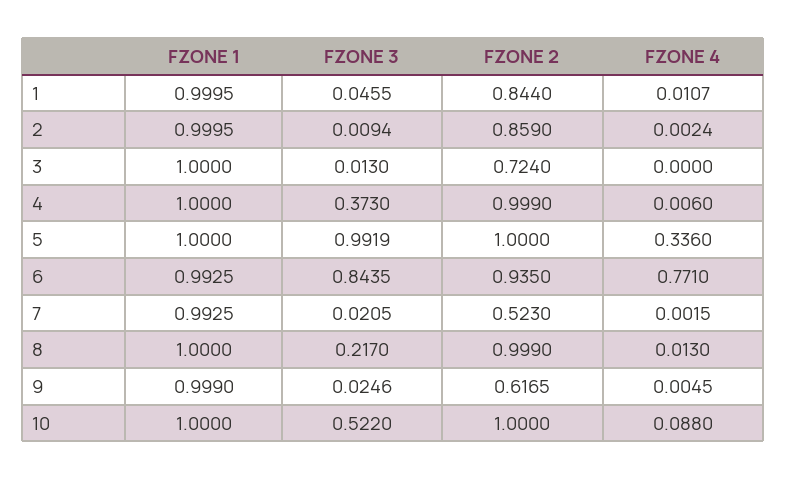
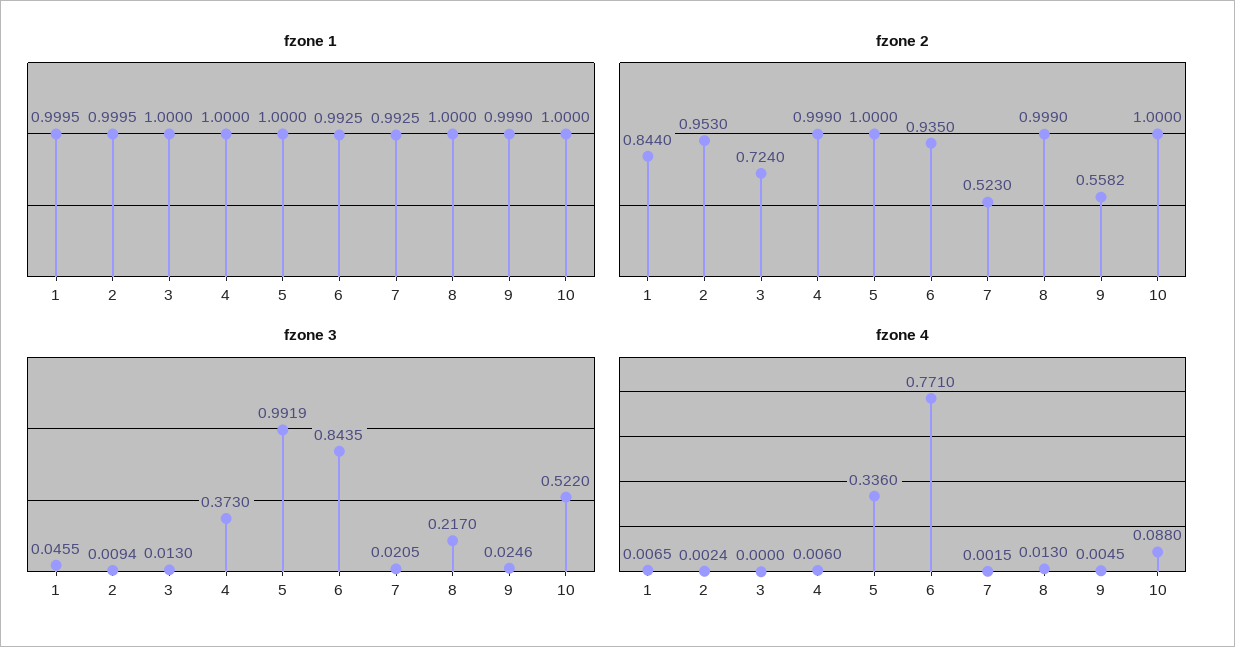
FZONE 4, 1: 0.0107 -> 0.0065
FZONE 2, 2: 0.859 -> 0.953
FZONE 2, 9: 0.6165 -> 0.5582

